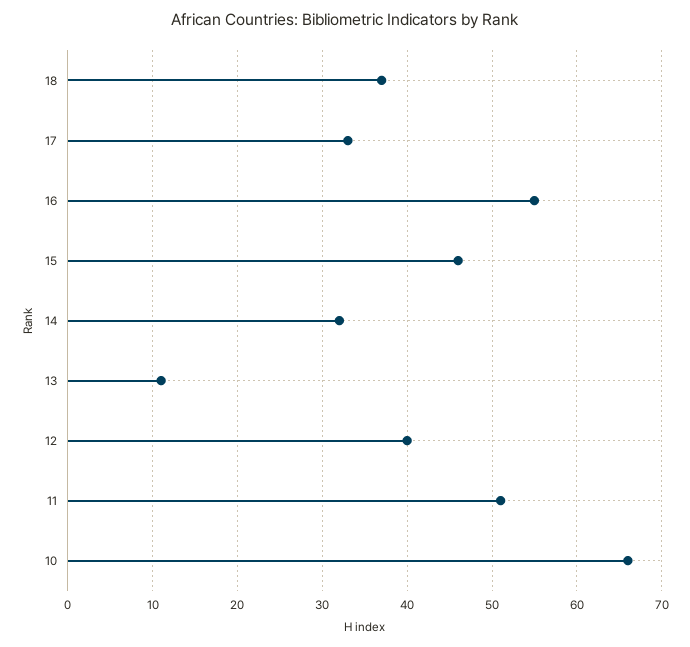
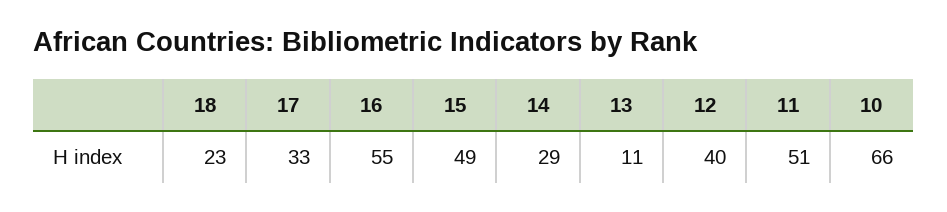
18: 37 -> 23
15: 46 -> 49
14: 32 -> 29

